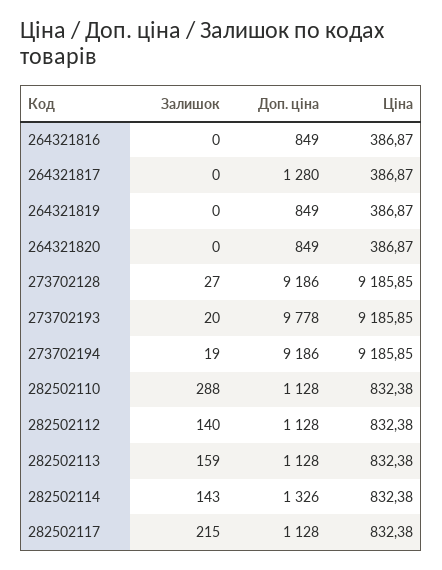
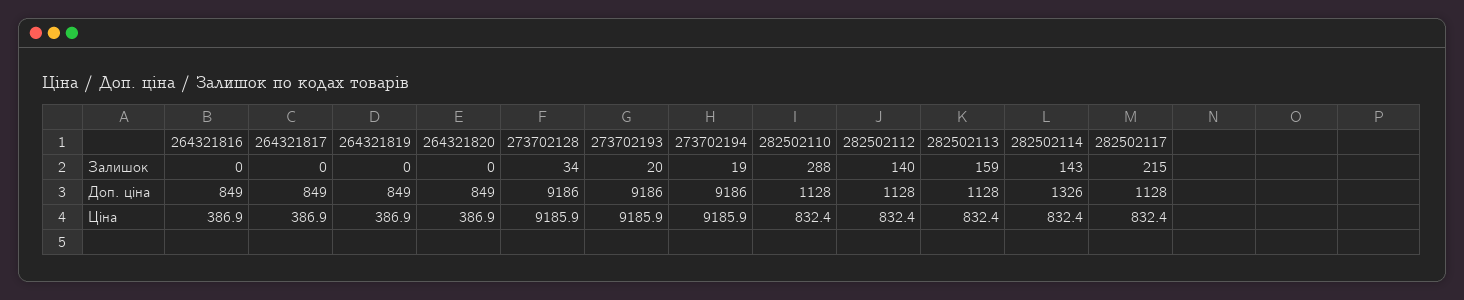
Доп. ціна, 264321817: 1280 -> 849
Залишок, 273702128: 27 -> 34
Доп. ціна, 273702193: 9778 -> 9186

